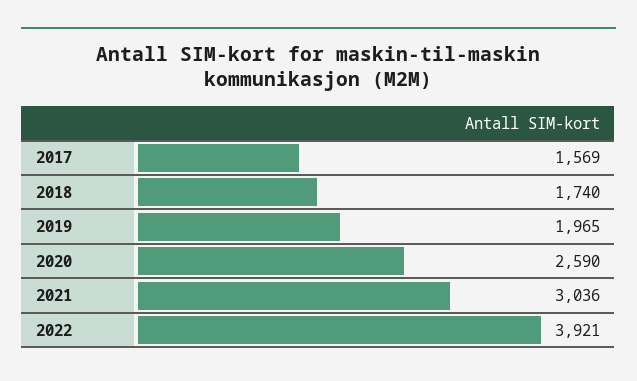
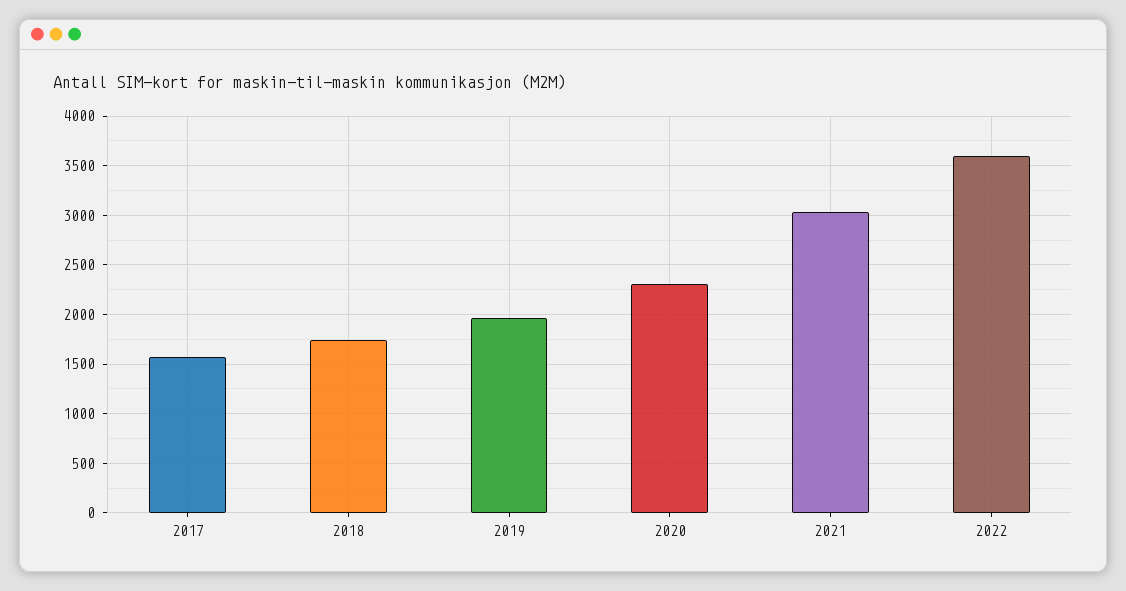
2020: 2590 -> 2300
2022: 3921 -> 3600

